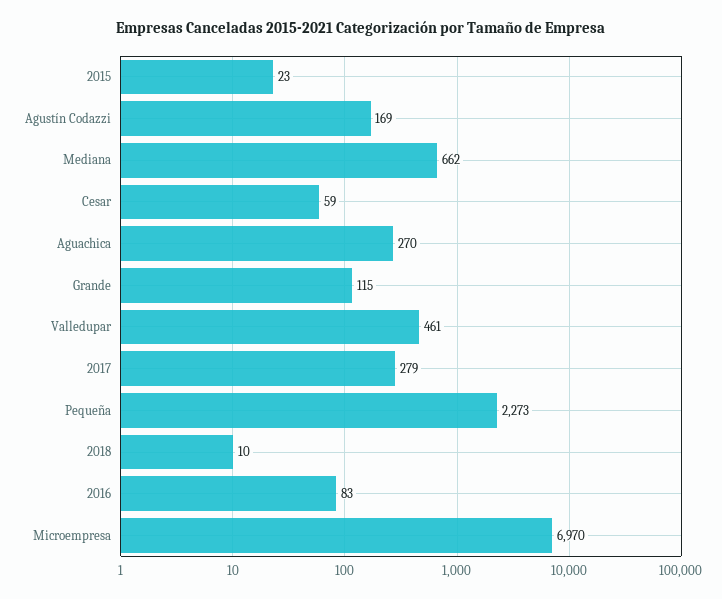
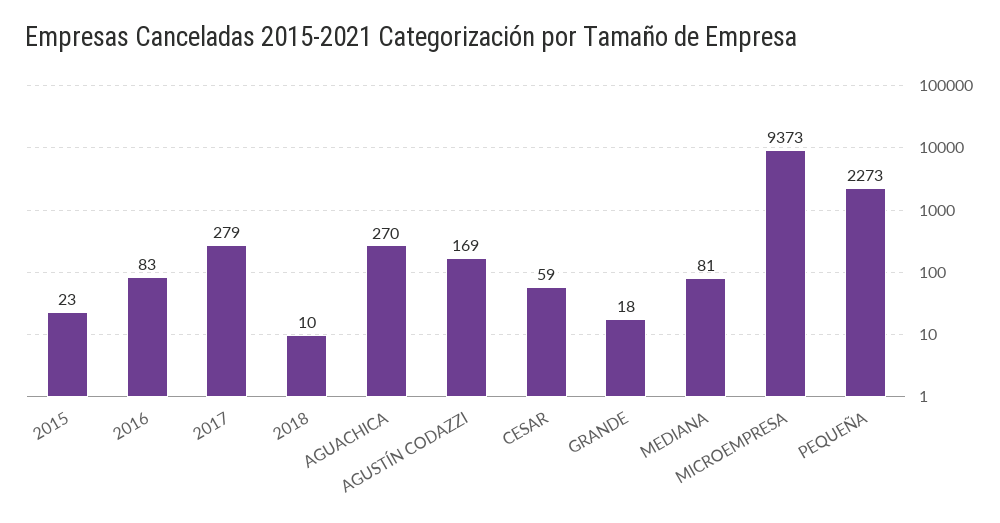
Mediana: 662 -> 81
Grande: 115 -> 18
Valledupar: 461 -> none
Microempresa: 6970 -> 9373

